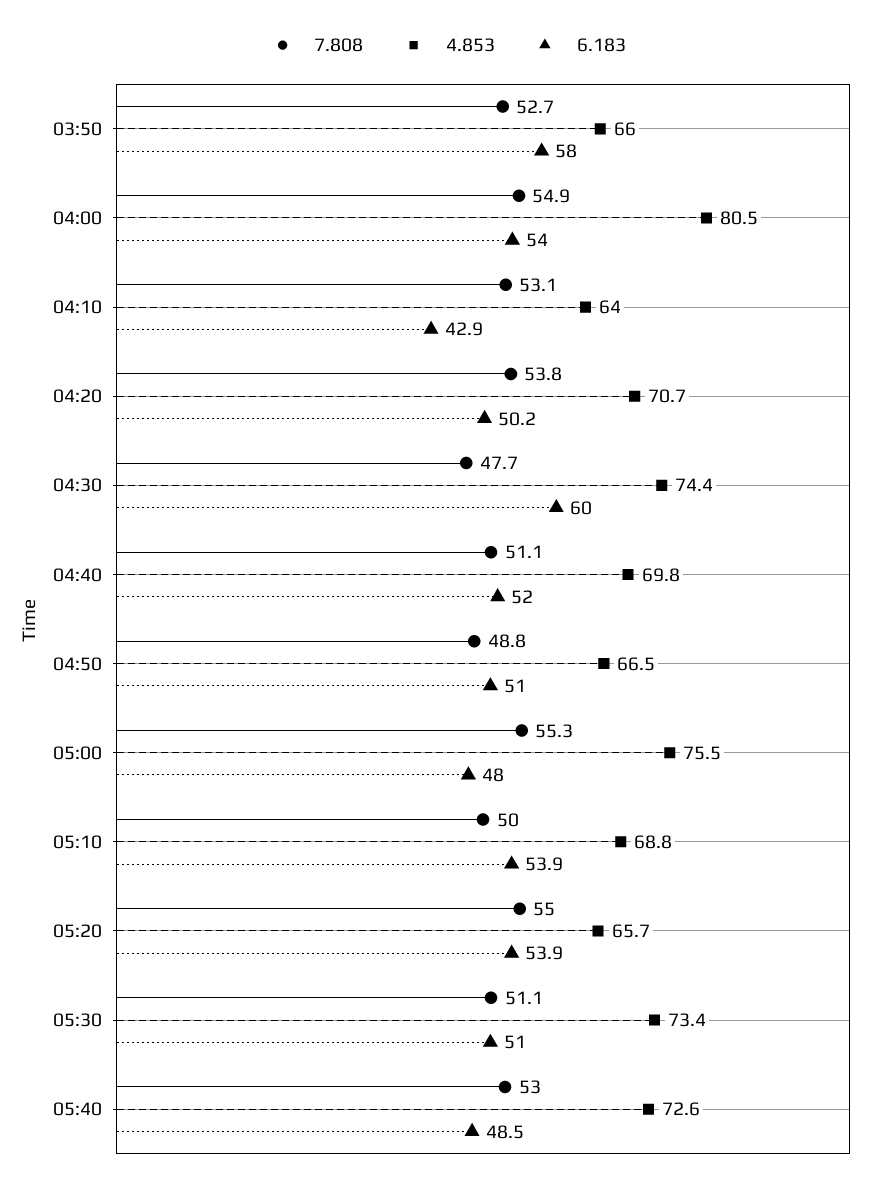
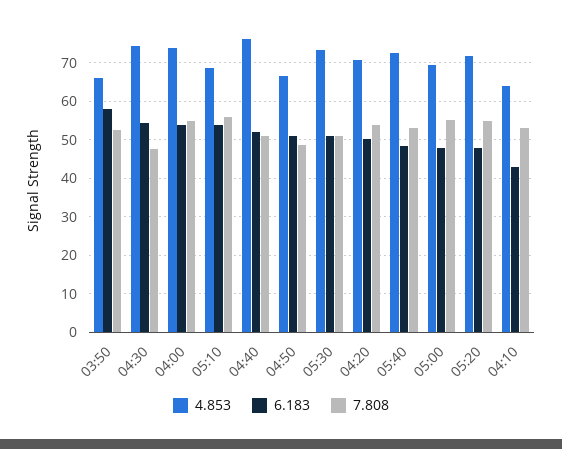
4.853, 04:00: 80.5 -> 74
6.183, 04:30: 60 -> 54
4.853, 04:40: 69.8 -> 76
4.853, 05:00: 75.5 -> 70
7.808, 05:10: 50 -> 56
4.853, 05:20: 65.7 -> 72
6.183, 05:20: 53.9 -> 48

